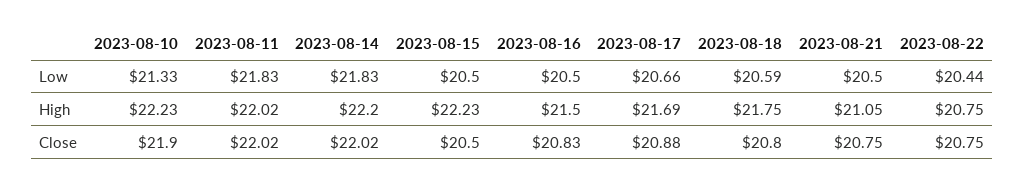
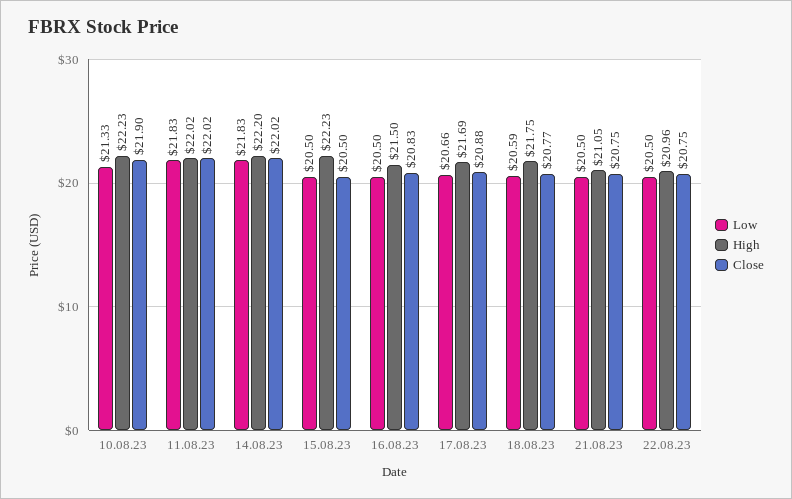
Low, 2023-08-22: 20.44 -> 20.5
High, 2023-08-22: 20.75 -> 20.96
Close, 2023-08-18: 20.8 -> 20.77

